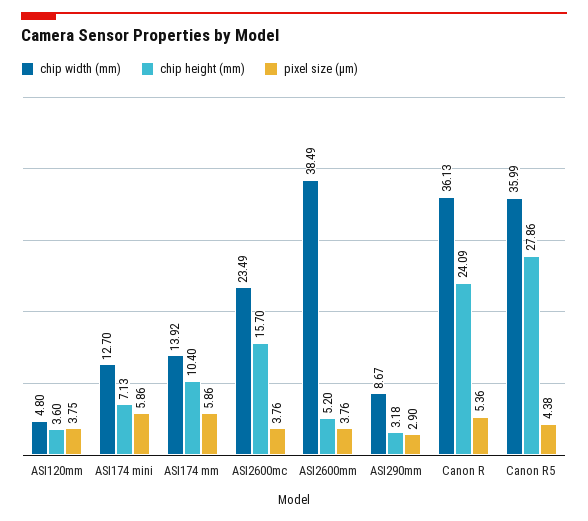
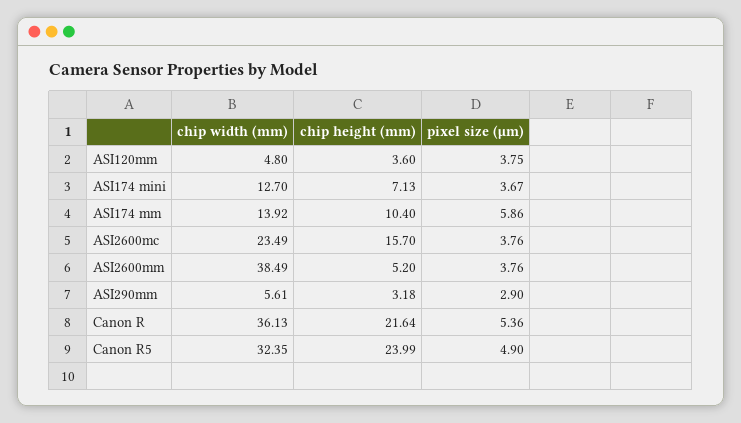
pixel size (µm), ASI174 mini: 5.86 -> 3.67
chip width (mm), ASI290mm: 8.67 -> 5.61
chip height (mm), Canon R: 24.09 -> 21.64
chip width (mm), Canon R5: 35.99 -> 32.35
chip height (mm), Canon R5: 27.86 -> 23.99
pixel size (µm), Canon R5: 4.38 -> 4.9

